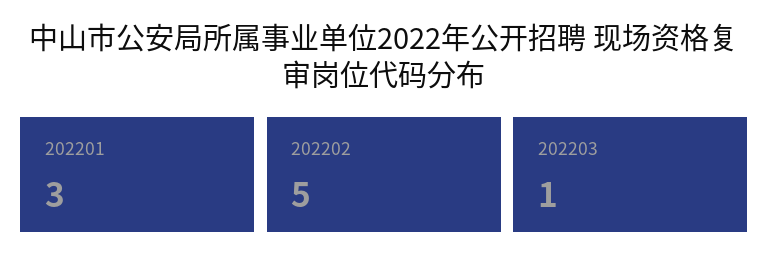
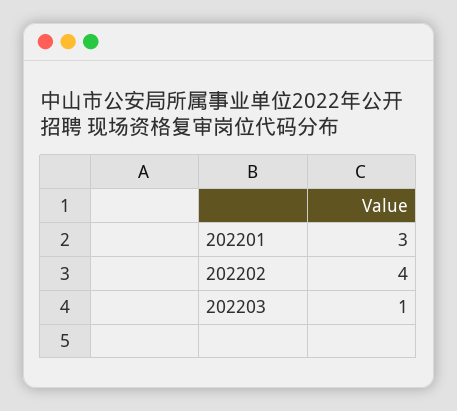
202202: 5 -> 4

